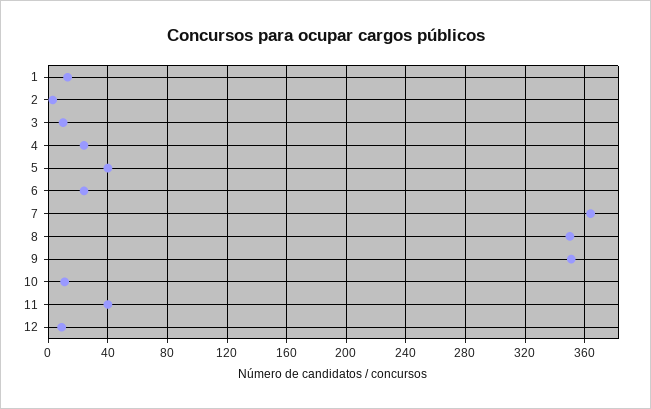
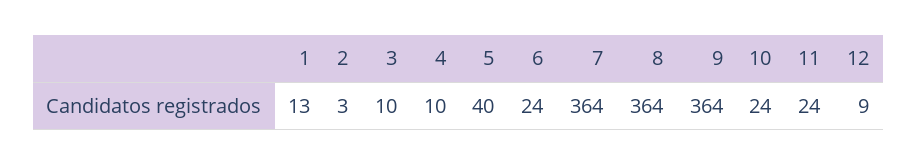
4: 25 -> 10
8: 350 -> 364
9: 350 -> 364
10: 10 -> 24
11: 40 -> 24

